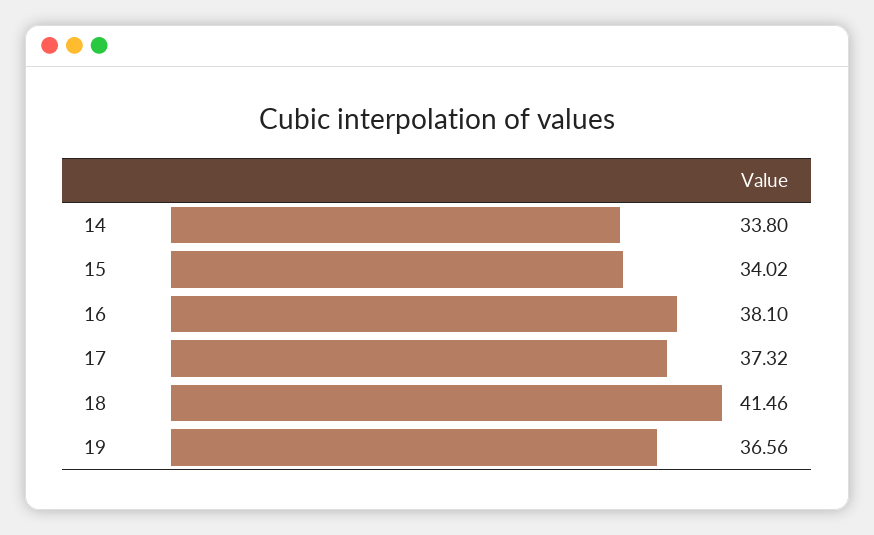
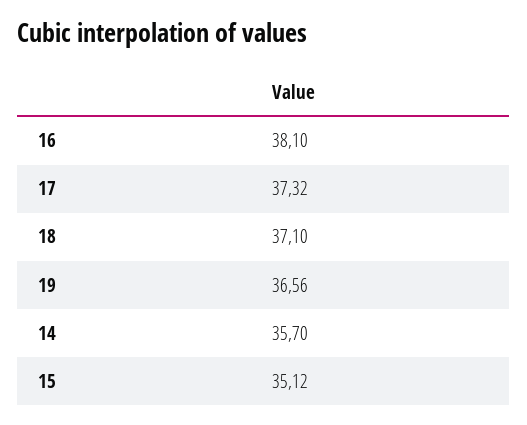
14: 33.8 -> 35.7
15: 34.02 -> 35.12
18: 41.46 -> 37.1

